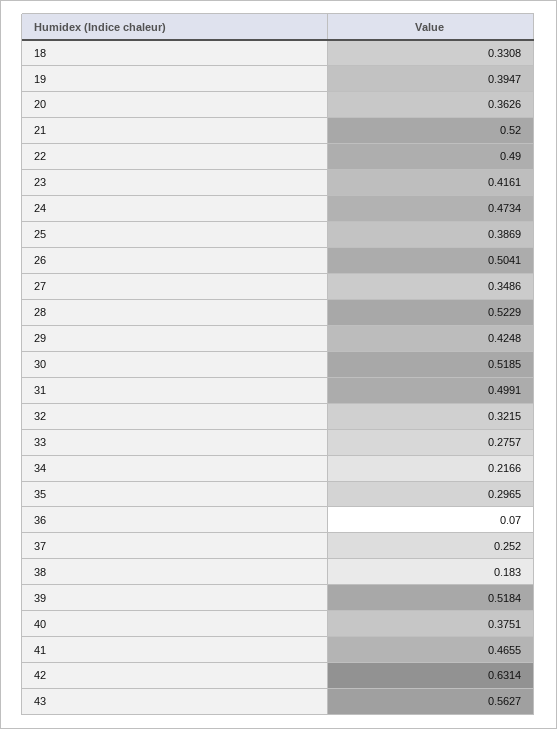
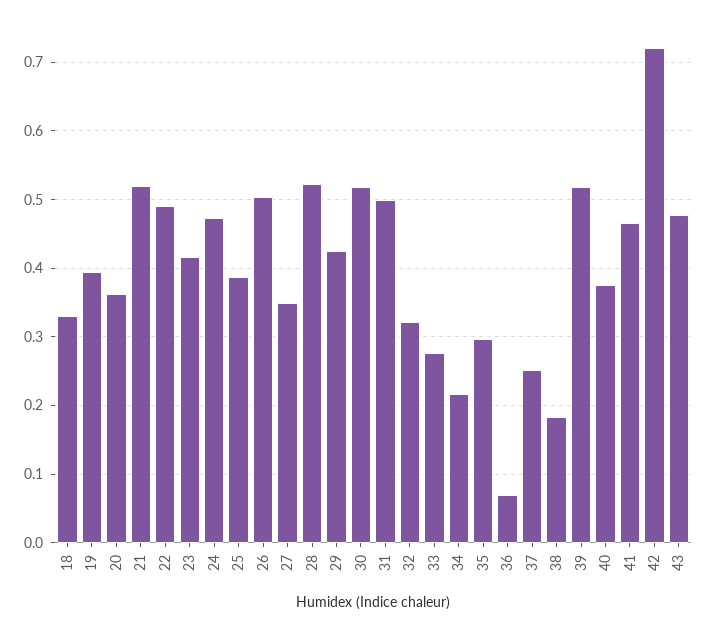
42: 0.6314 -> 0.72
43: 0.5627 -> 0.48

